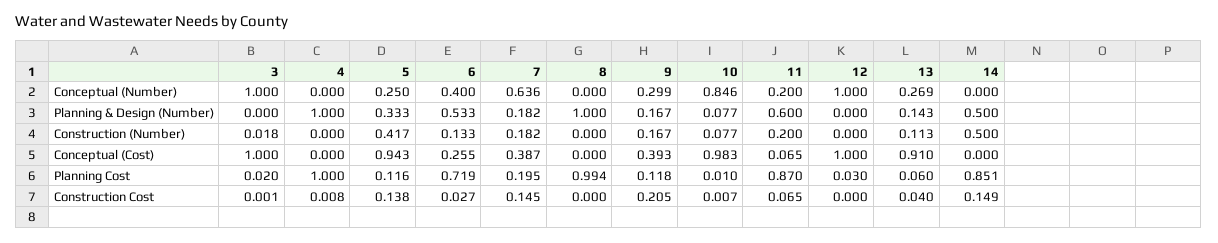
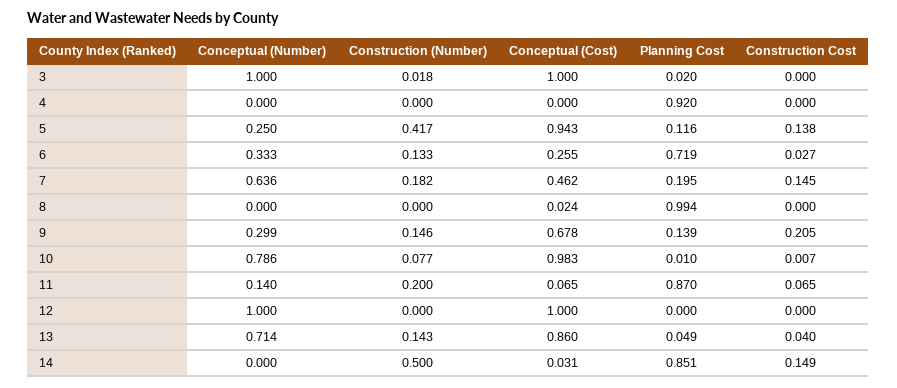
6, Conceptual (Number): 0.4 -> 0.333
10, Conceptual (Number): 0.846 -> 0.786
11, Conceptual (Number): 0.2 -> 0.14
13, Conceptual (Number): 0.269 -> 0.714
3, Planning & Design (Number): 0 -> none
4, Planning & Design (Number): 1 -> none
5, Planning & Design (Number): 0.333 -> none
6, Planning & Design (Number): 0.533 -> none
7, Planning & Design (Number): 0.182 -> none
8, Planning & Design (Number): 1 -> none
9, Planning & Design (Number): 0.167 -> none
10, Planning & Design (Number): 0.077 -> none
11, Planning & Design (Number): 0.6 -> none
12, Planning & Design (Number): 0 -> none
13, Planning & Design (Number): 0.143 -> none
14, Planning & Design (Number): 0.5 -> none
9, Construction (Number): 0.167 -> 0.146
13, Construction (Number): 0.113 -> 0.143
7, Conceptual (Cost): 0.387 -> 0.462
8, Conceptual (Cost): 0 -> 0.024
9, Conceptual (Cost): 0.393 -> 0.678
13, Conceptual (Cost): 0.91 -> 0.86
14, Conceptual (Cost): 0 -> 0.031
4, Planning Cost: 1 -> 0.92
9, Planning Cost: 0.118 -> 0.139
12, Planning Cost: 0.03 -> 0
13, Planning Cost: 0.06 -> 0.049
3, Construction Cost: 0.001 -> 0
4, Construction Cost: 0.008 -> 0

